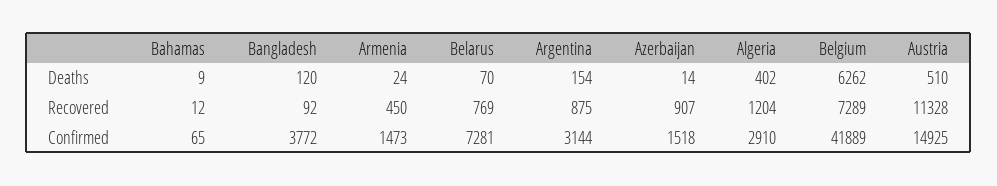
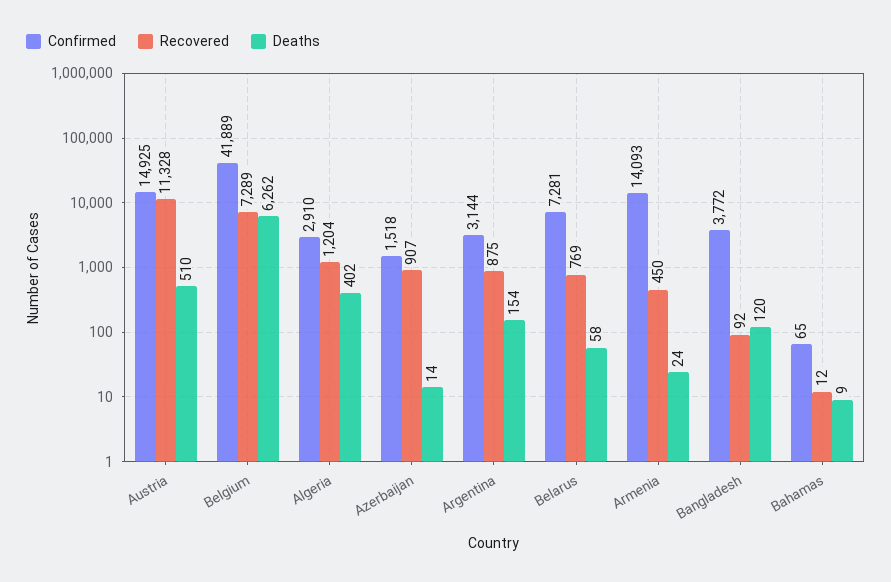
Deaths, Belarus: 70 -> 58
Confirmed, Armenia: 1473 -> 14093

